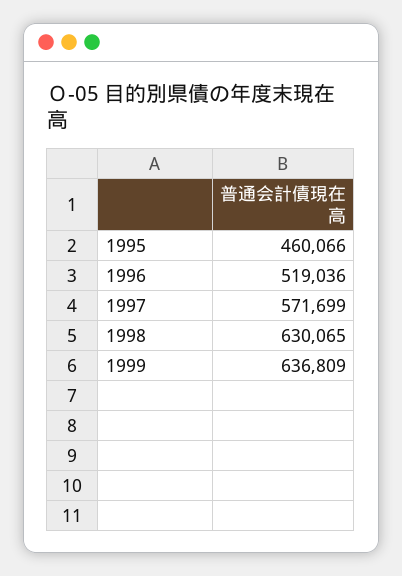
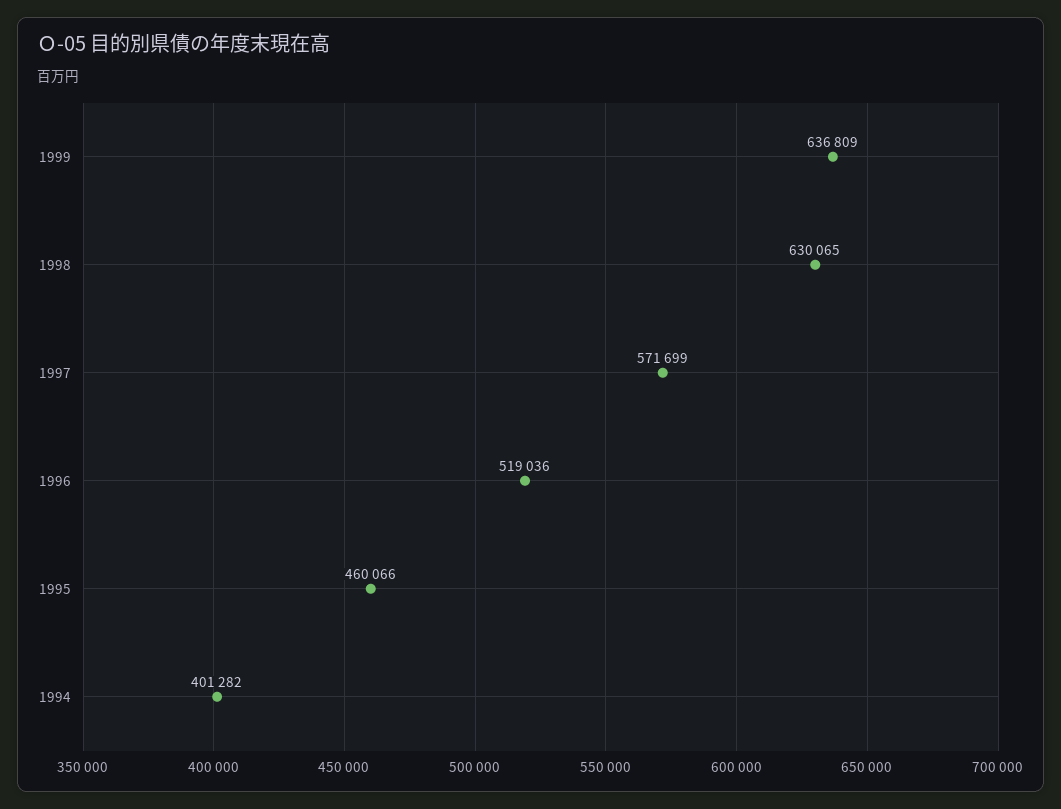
1994: none -> 401282

